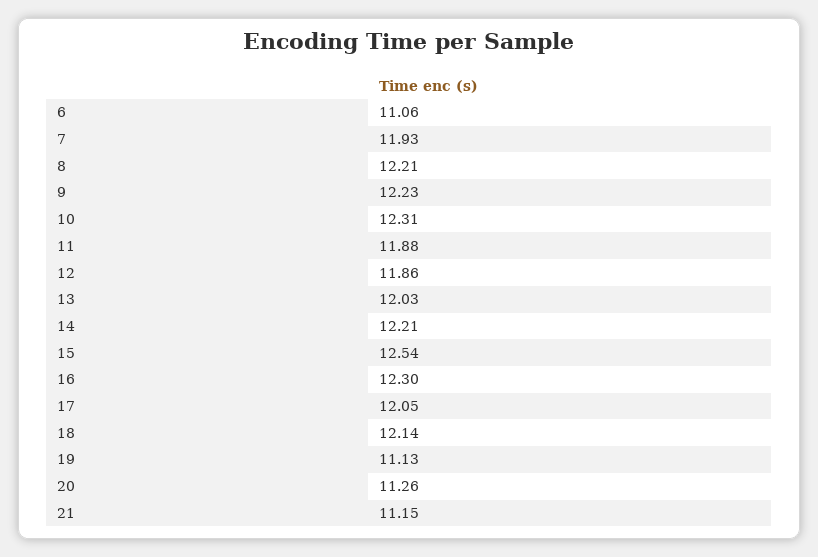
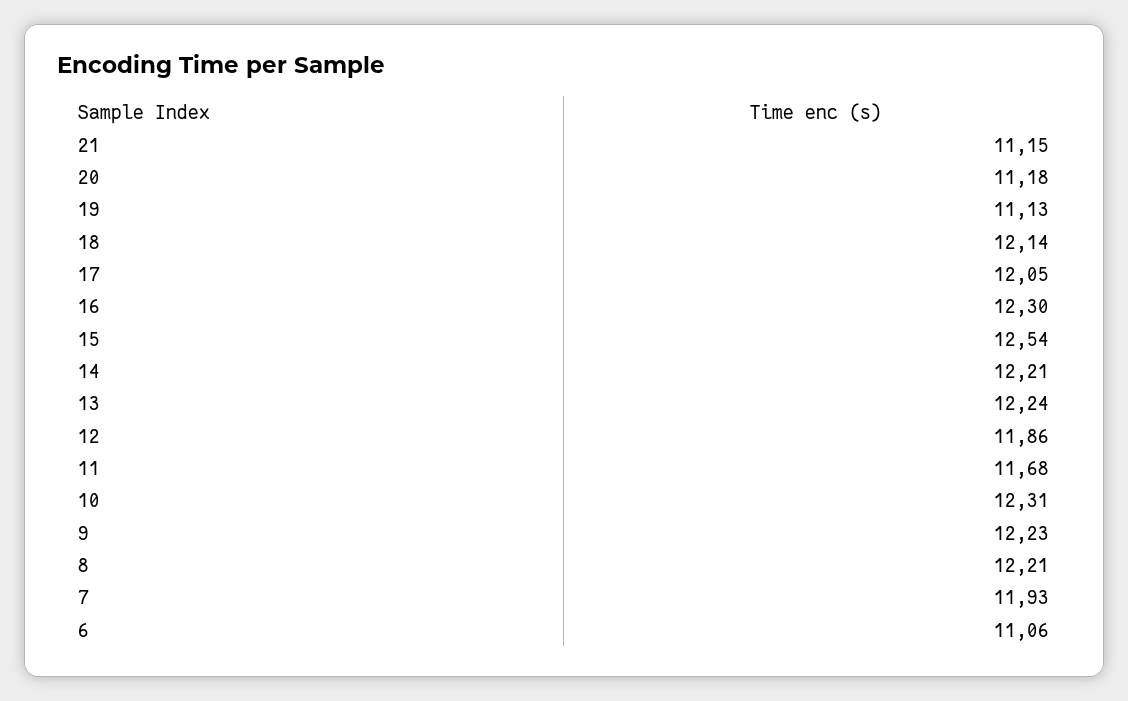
11: 11.88 -> 11.68
13: 12.03 -> 12.24
20: 11.26 -> 11.18

